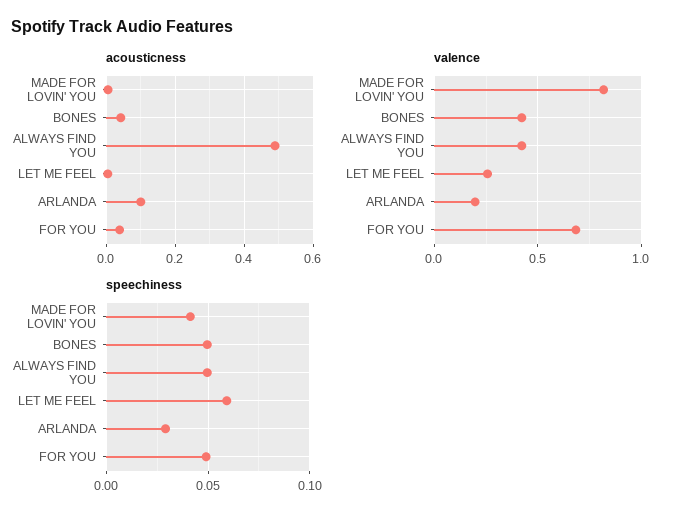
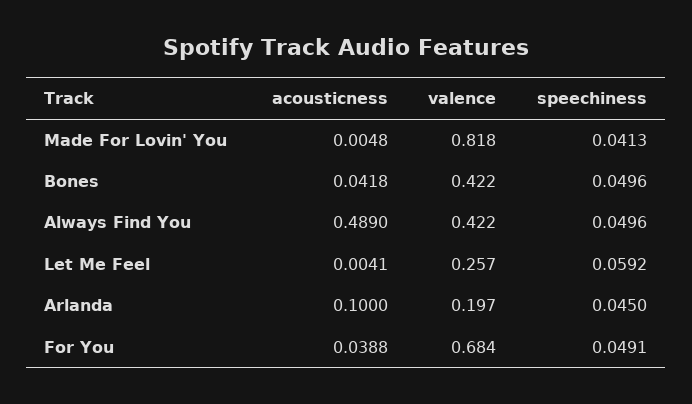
speechiness, ARLANDA: 0.03 -> 0.045

